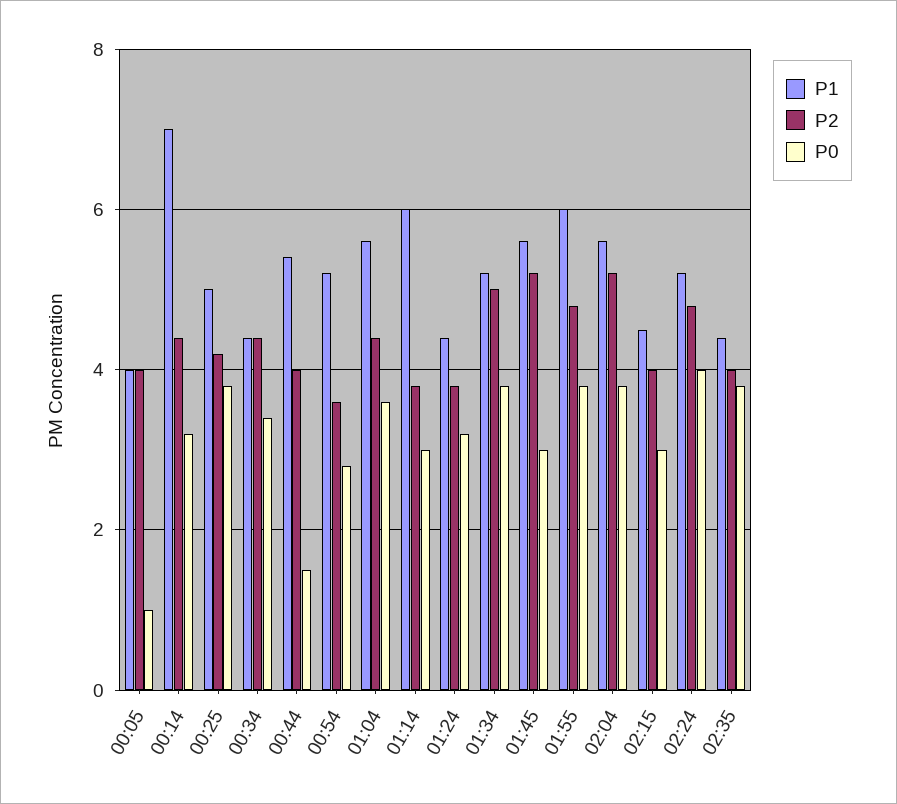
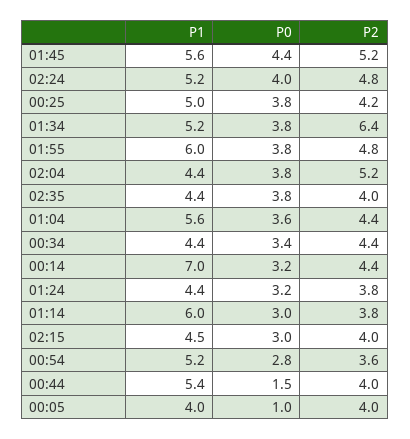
P2, 01:34: 5 -> 6.4
P0, 01:45: 3 -> 4.4
P1, 02:04: 5.5 -> 4.4

